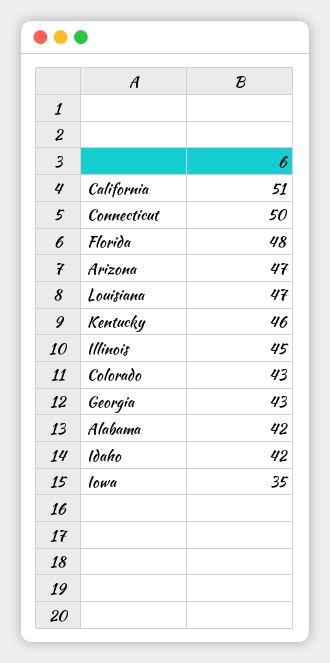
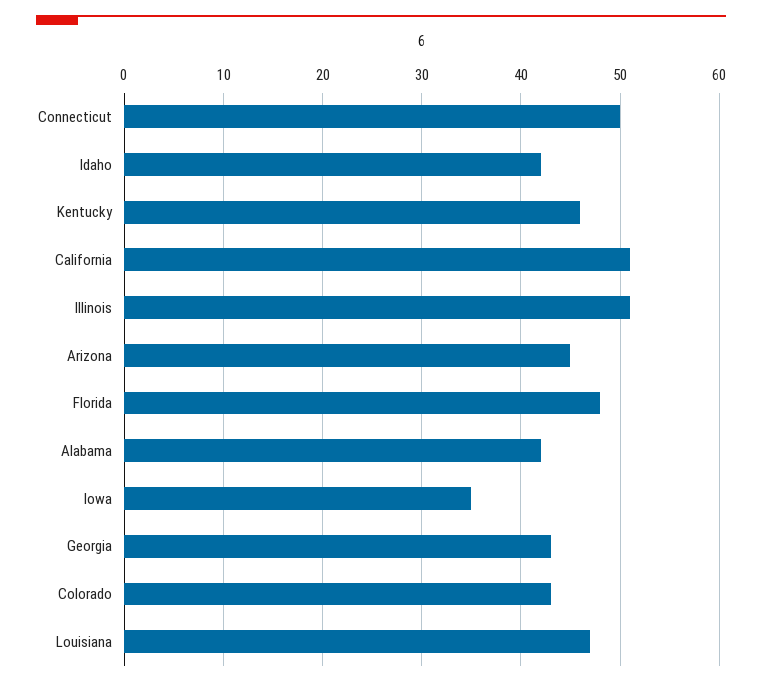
Arizona: 47 -> 45
Illinois: 45 -> 51

